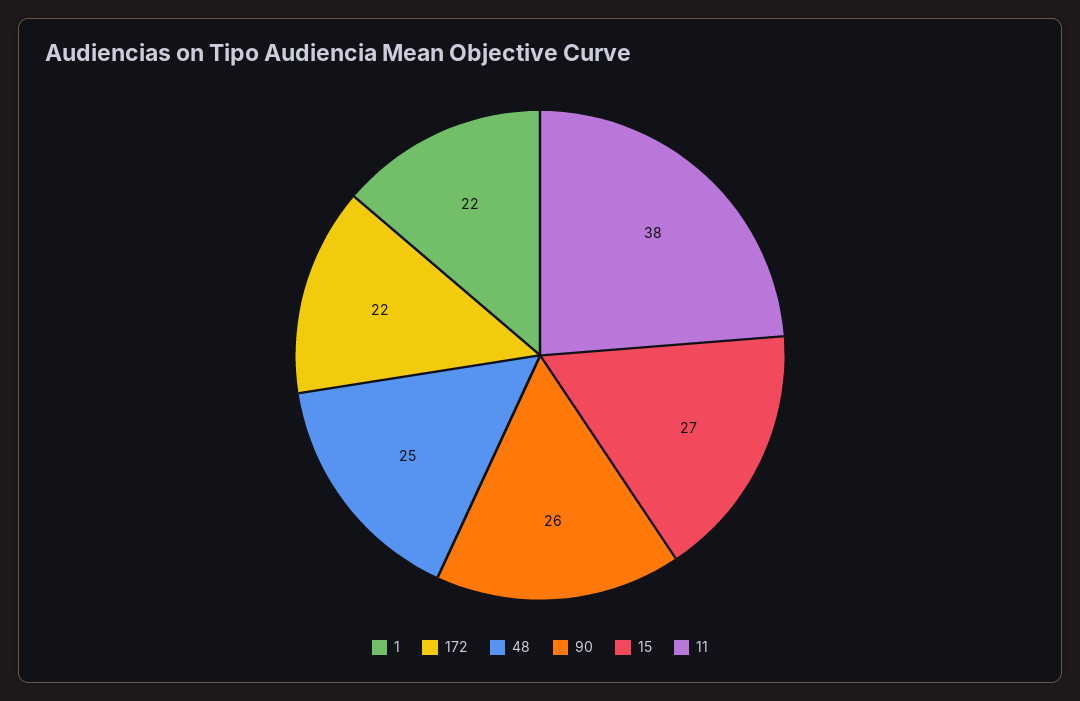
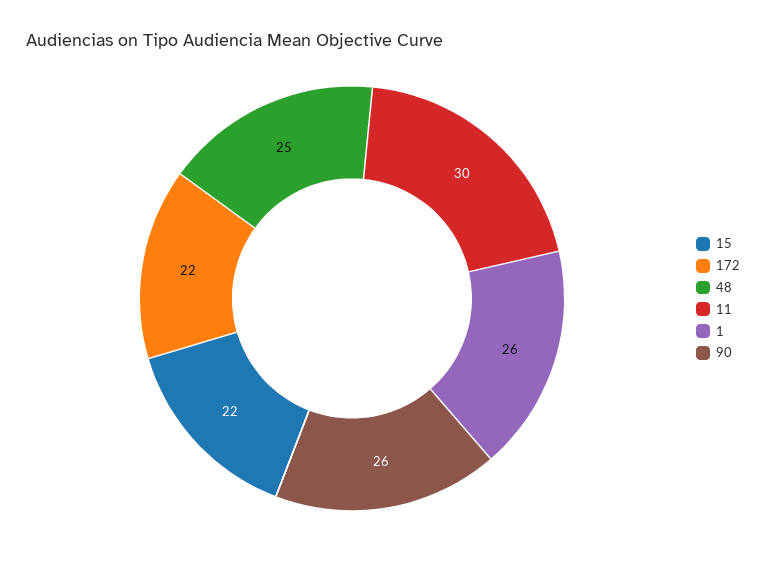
1: 22 -> 26
15: 27 -> 22
11: 38 -> 30

